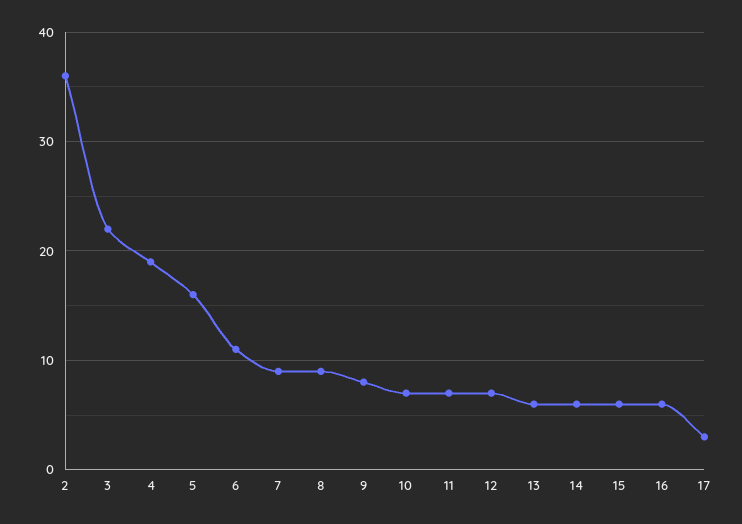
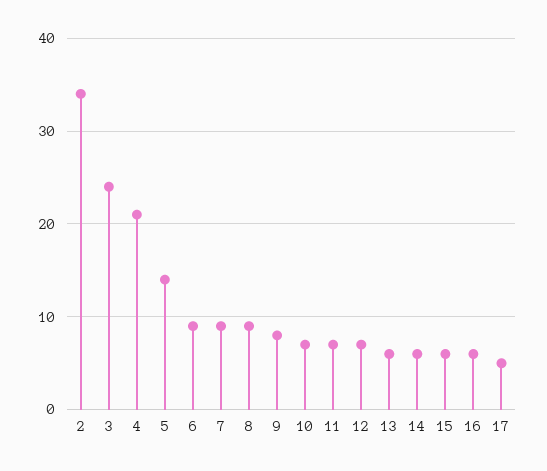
2: 36 -> 34
3: 22 -> 24
4: 19 -> 21
5: 16 -> 14
6: 11 -> 9
17: 3 -> 5

